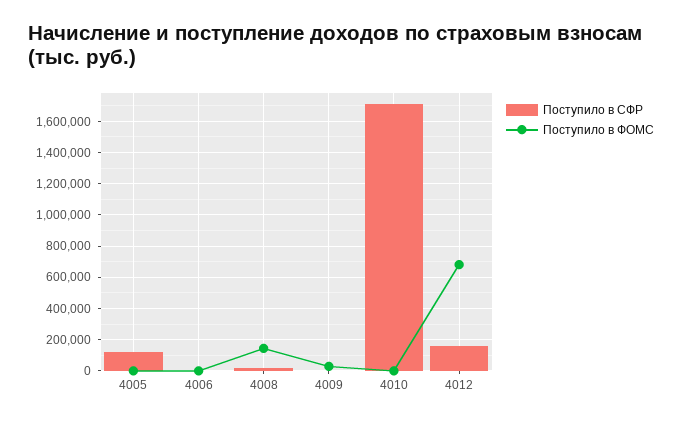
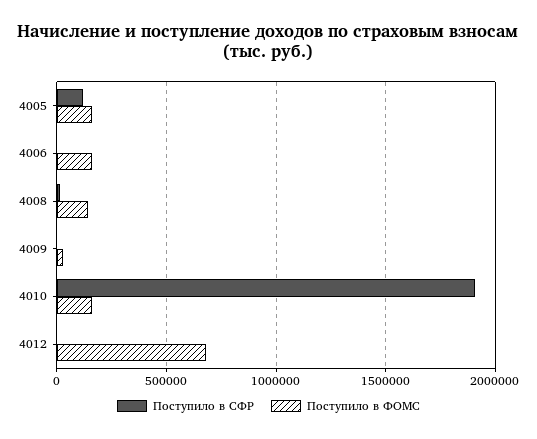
Поступило в ФОМС, 4005: 0 -> 150000
Поступило в ФОМС, 4006: 0 -> 150000
Поступило в СФР, 4010: 1700000 -> 1900000
Поступило в ФОМС, 4010: 0 -> 150000
Поступило в СФР, 4012: 150000 -> 0

